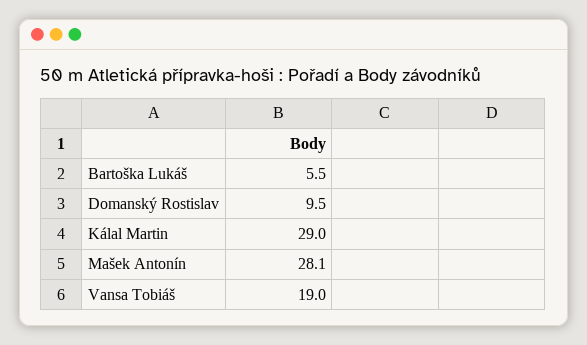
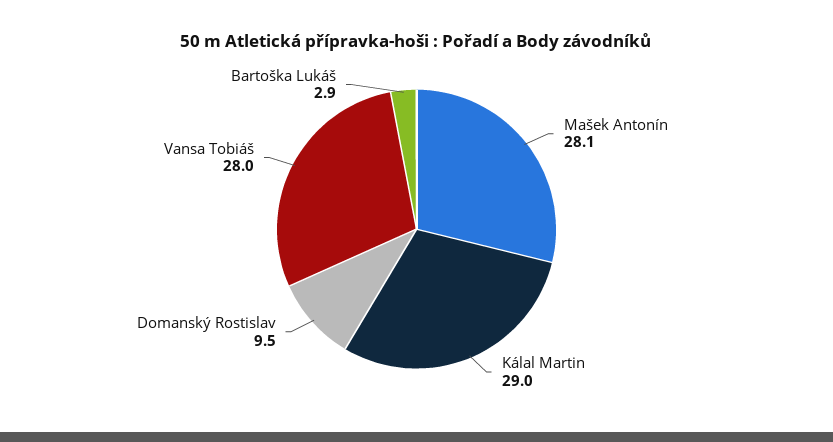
Bartoška Lukáš: 5.5 -> 2.9
Vansa Tobiáš: 19 -> 28

